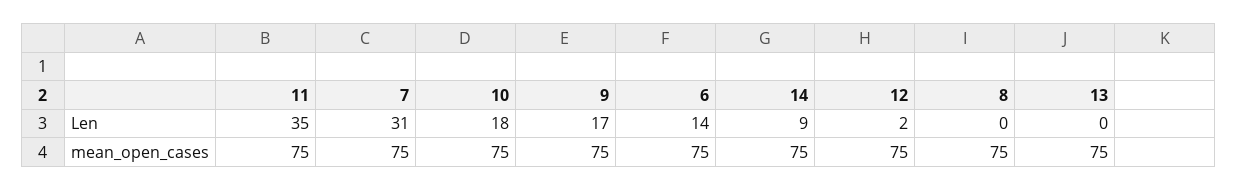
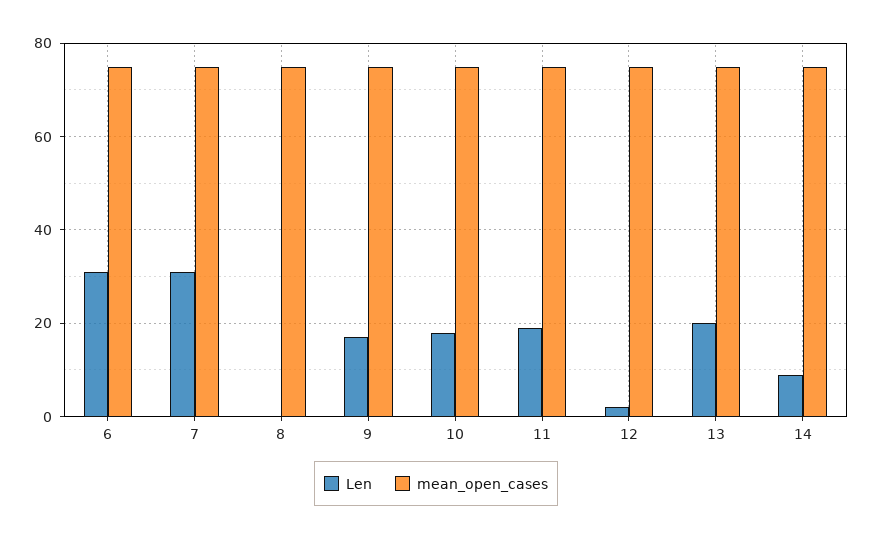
Len, 11: 35 -> 20
Len, 6: 14 -> 30
Len, 13: 0 -> 20

